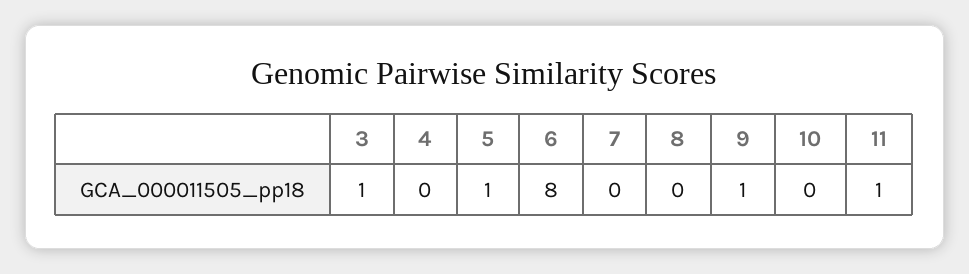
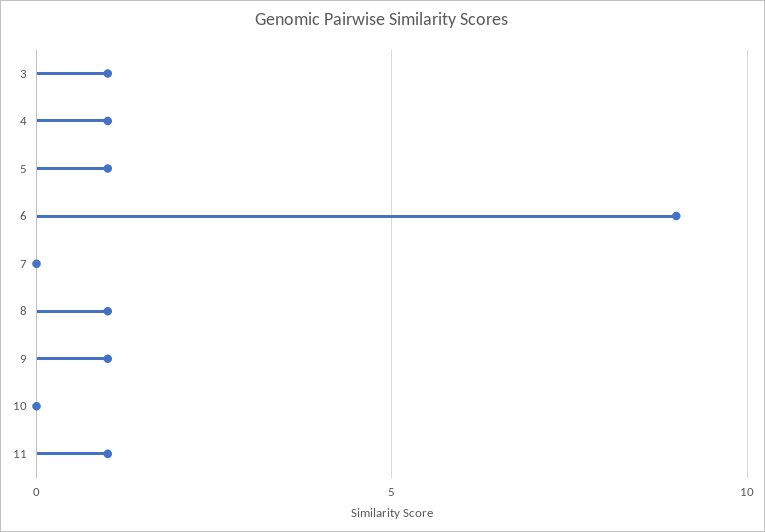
4: 0 -> 1
6: 8 -> 9
8: 0 -> 1

